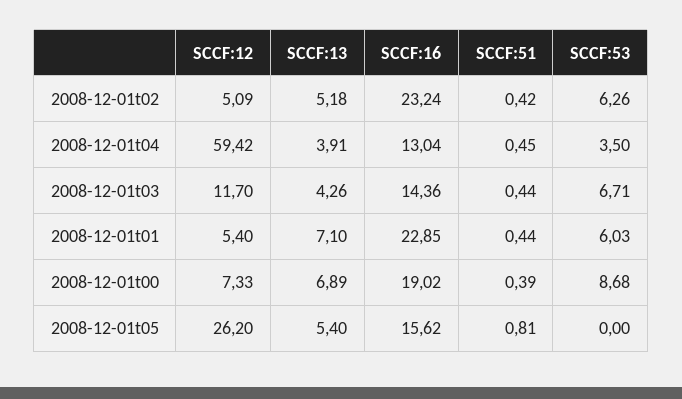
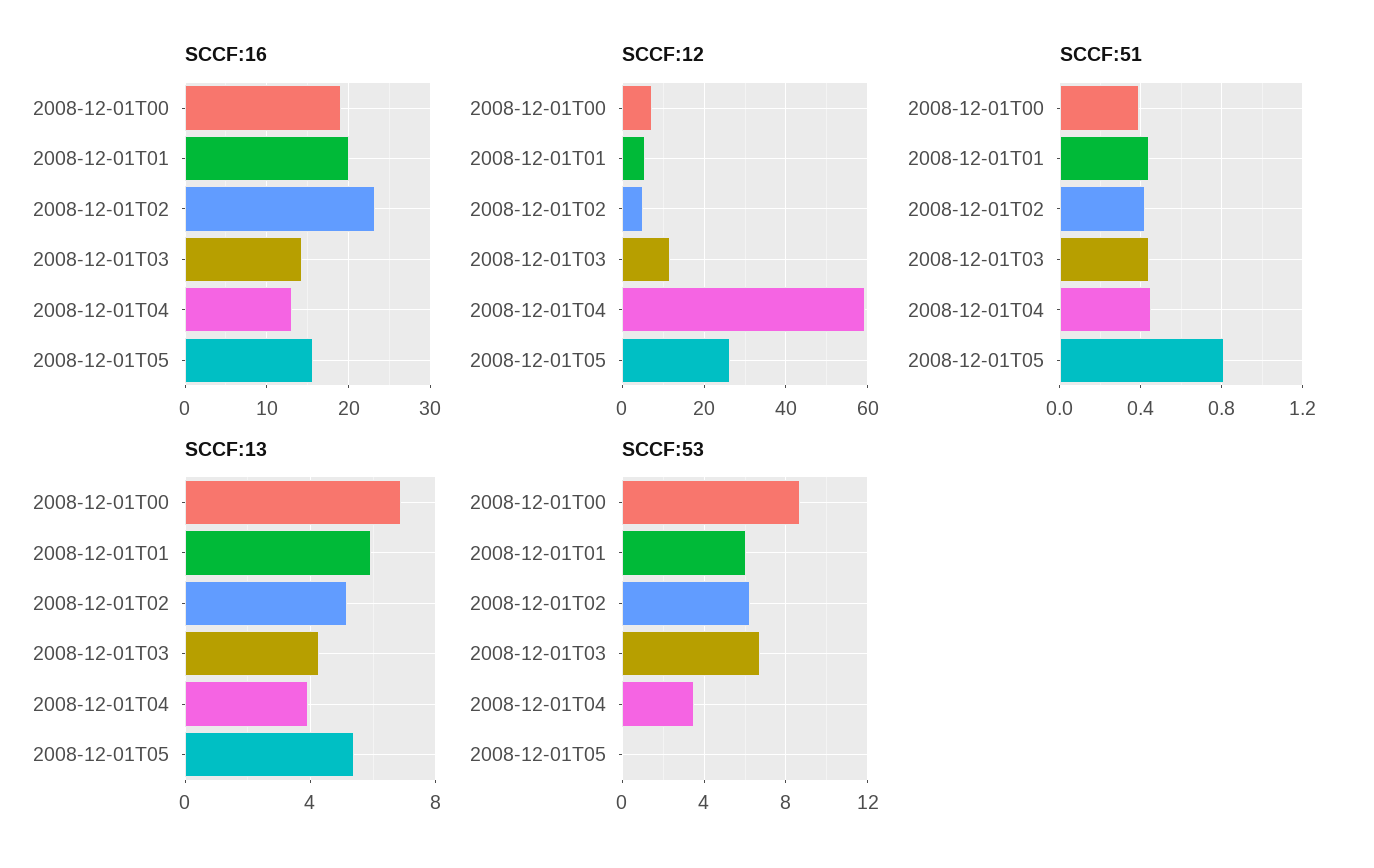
SCCF:13, 2008-12-01t01: 7.1 -> 6
SCCF:16, 2008-12-01t01: 22.85 -> 20

